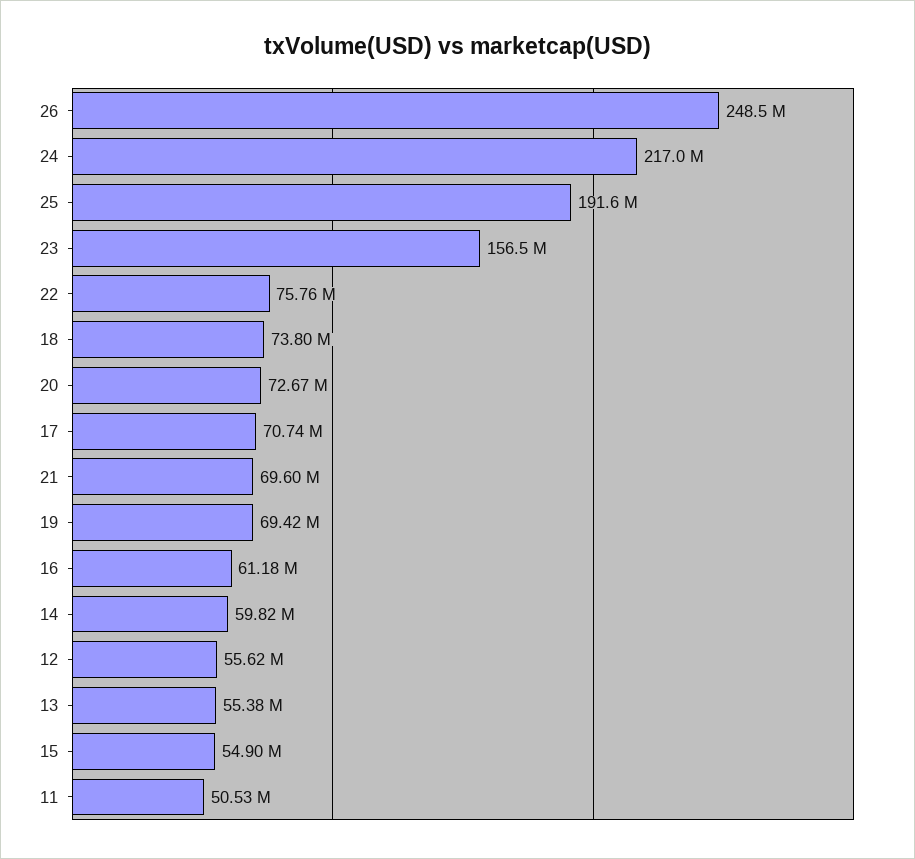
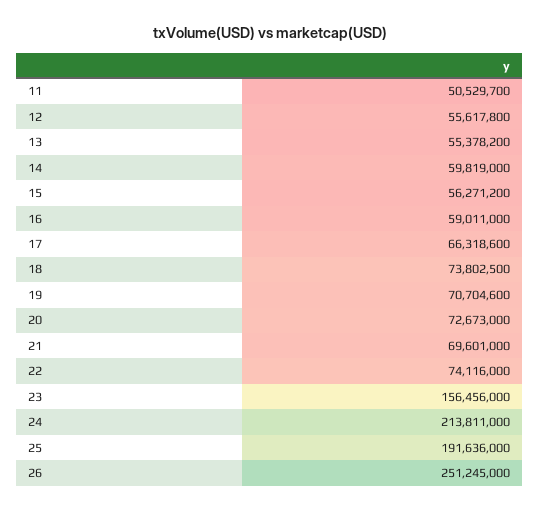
26: 248500000 -> 251245000
24: 217000000 -> 213811000
22: 75760000 -> 74116000
17: 70740000 -> 66318600
19: 69420000 -> 70704600
16: 61180000 -> 59011000
15: 54900000 -> 56271200

